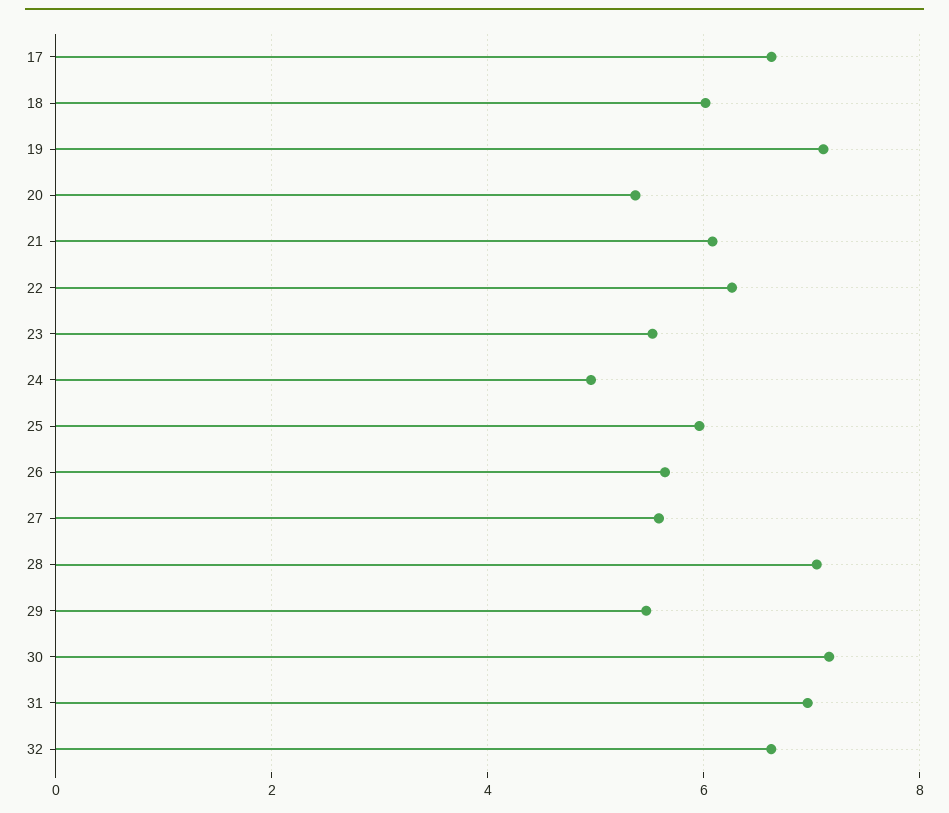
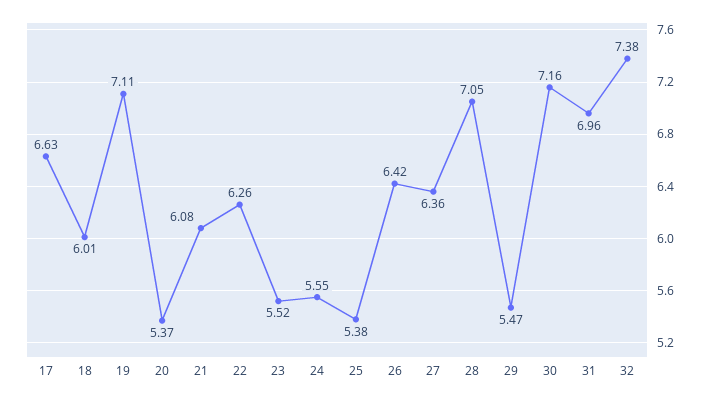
24: 5 -> 5.55
25: 6 -> 5.38
26: 5.6 -> 6.42
27: 5.6 -> 6.36
32: 6.6 -> 7.38

